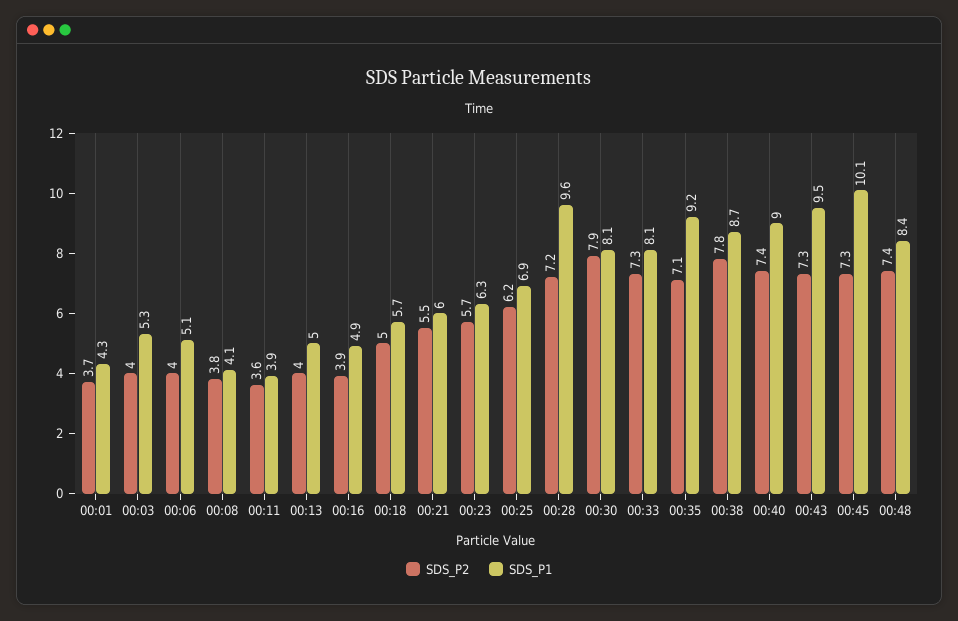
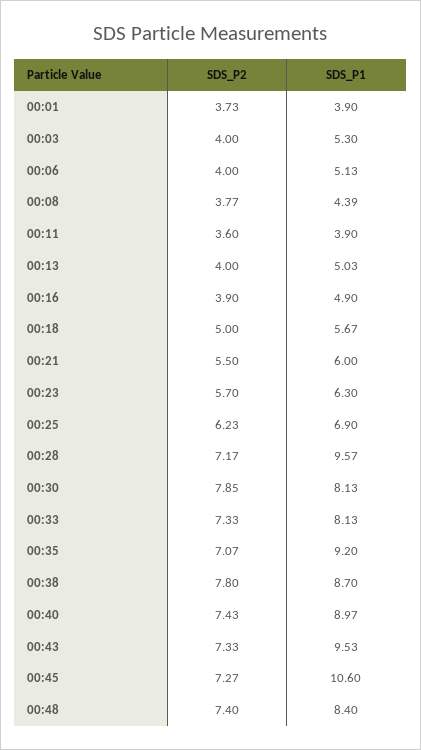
SDS_P1, 00:01: 4.3 -> 3.9
SDS_P1, 00:08: 4.1 -> 4.39
SDS_P1, 00:45: 10.1 -> 10.6

